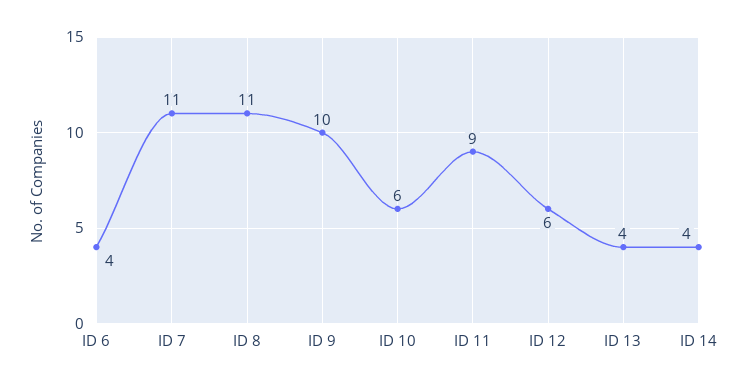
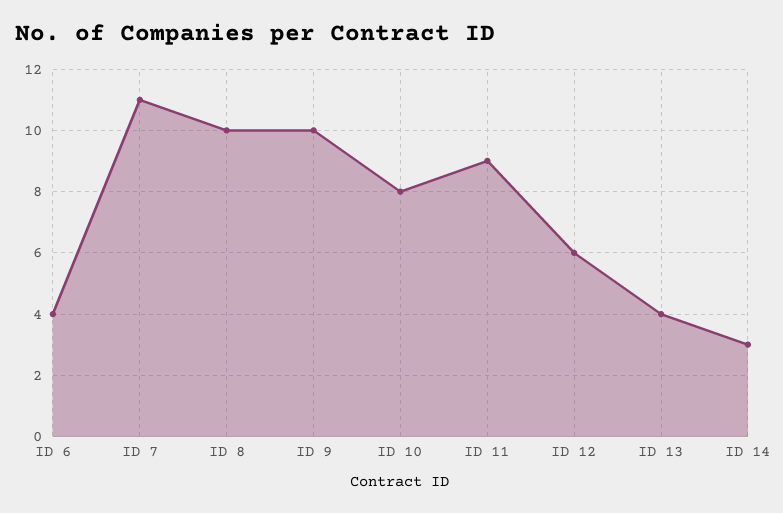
ID 8: 11 -> 10
ID 10: 6 -> 8
ID 14: 4 -> 3

